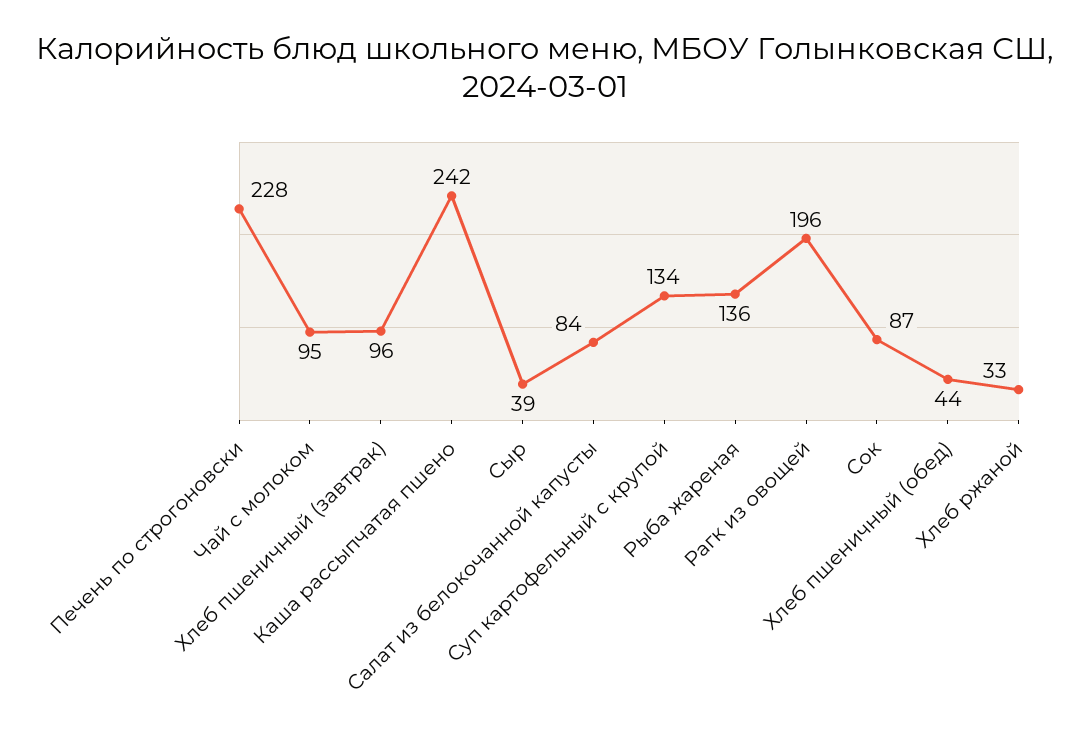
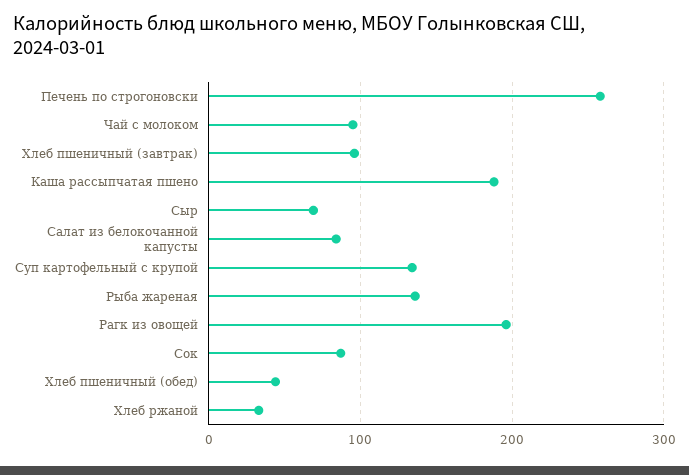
Печень по строгоновски: 228 -> 260
Каша рассыпчатая пшено: 242 -> 190
Сыр: 39 -> 70

